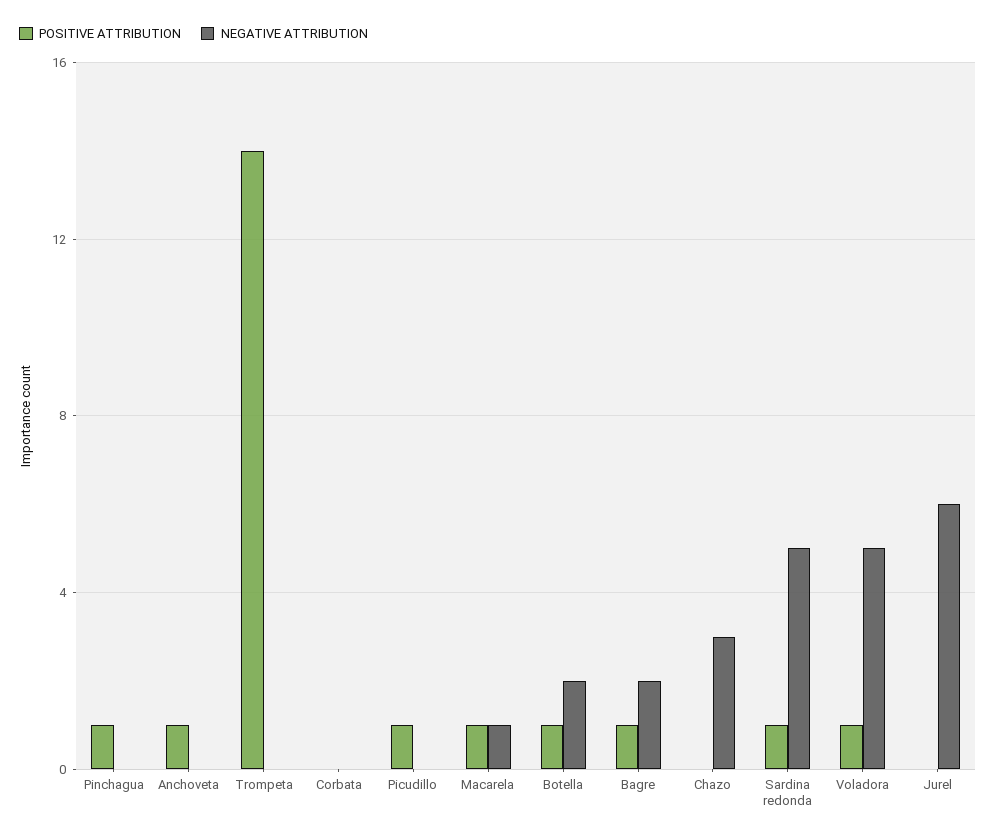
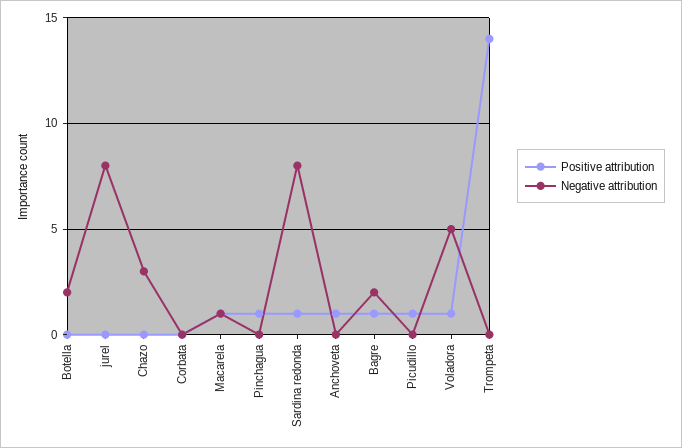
POSITIVE ATTRIBUTION, Botella: 1 -> 0
NEGATIVE ATTRIBUTION, Sardina redonda: 5 -> 8
NEGATIVE ATTRIBUTION, Jurel: 6 -> 8

